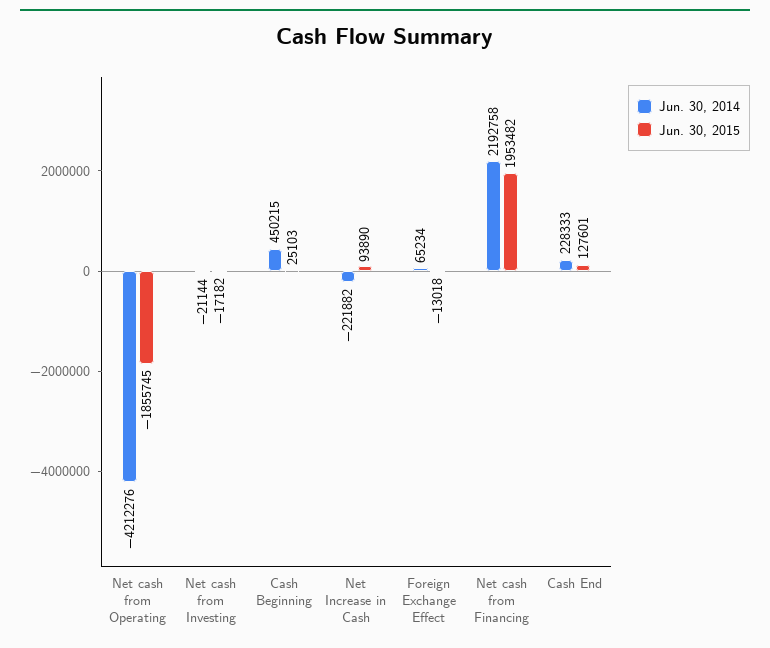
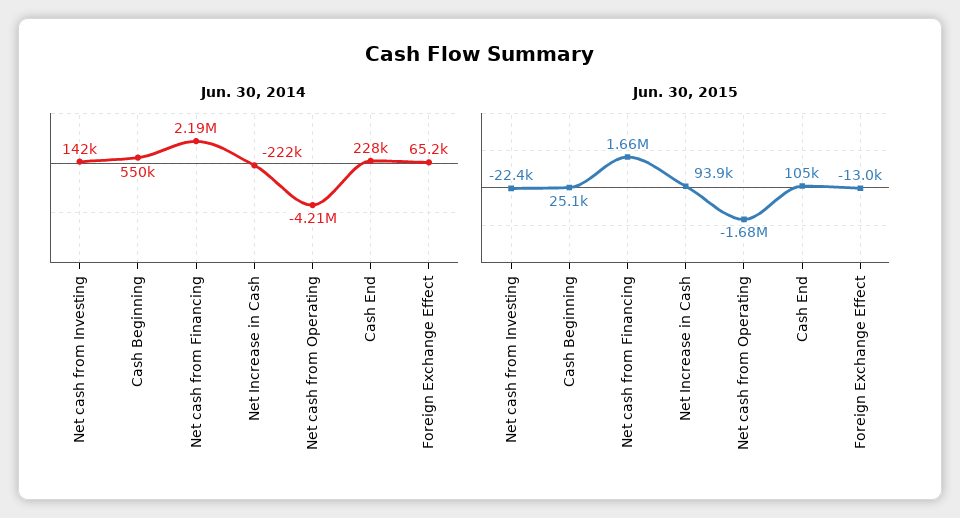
Jun. 30, 2015, Net cash from Operating: -1855745 -> -1680000
Jun. 30, 2014, Net cash from Investing: -21144 -> 142000
Jun. 30, 2015, Net cash from Investing: -17182 -> -22400
Jun. 30, 2014, Cash Beginning: 450215 -> 550000
Jun. 30, 2015, Net cash from Financing: 1953482 -> 1660000
Jun. 30, 2015, Cash End: 127601 -> 105000

